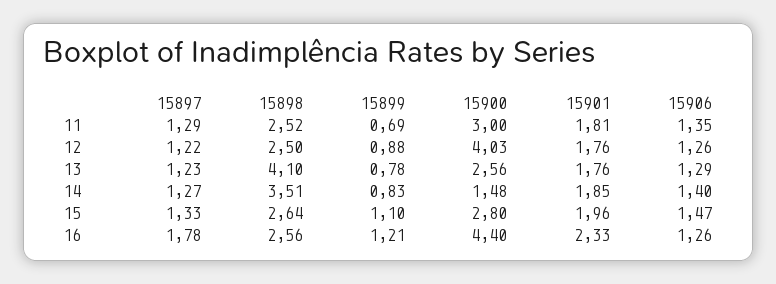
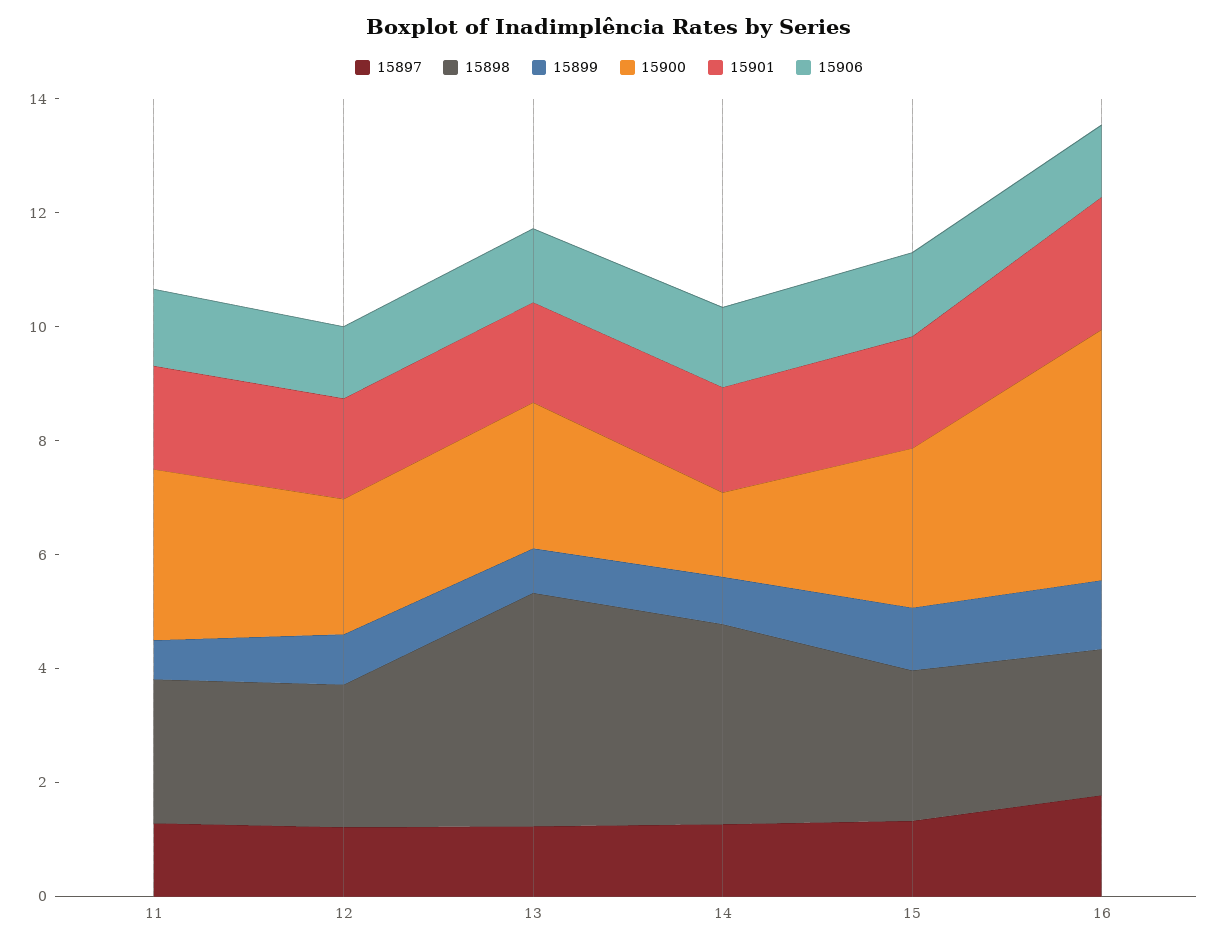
15900, 12: 4.03 -> 2.5

